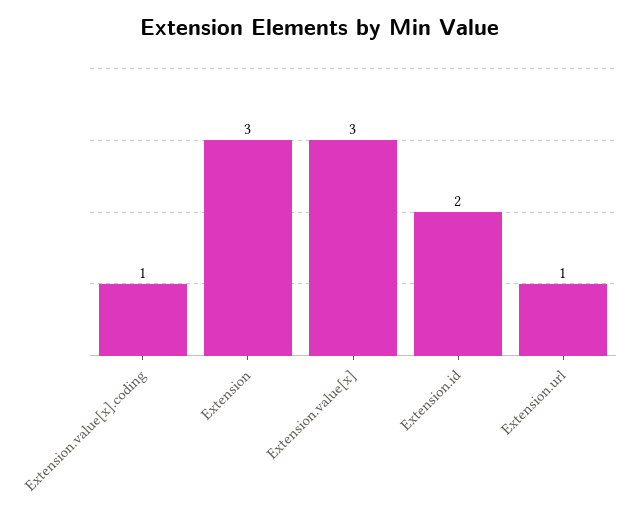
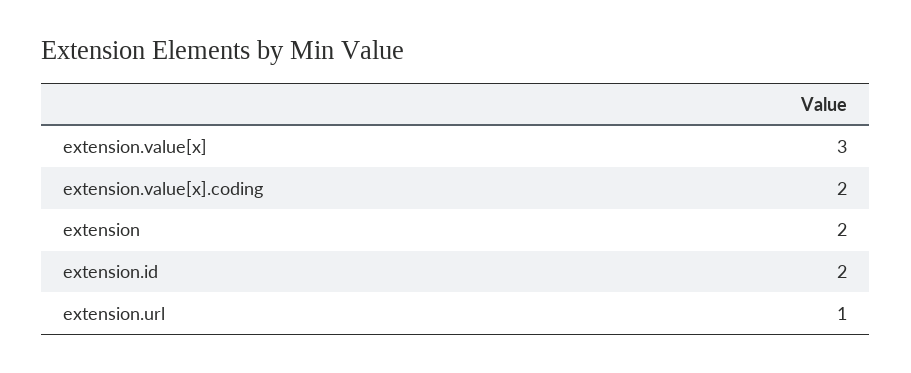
Extension.value[x].coding: 1 -> 2
Extension: 3 -> 2

